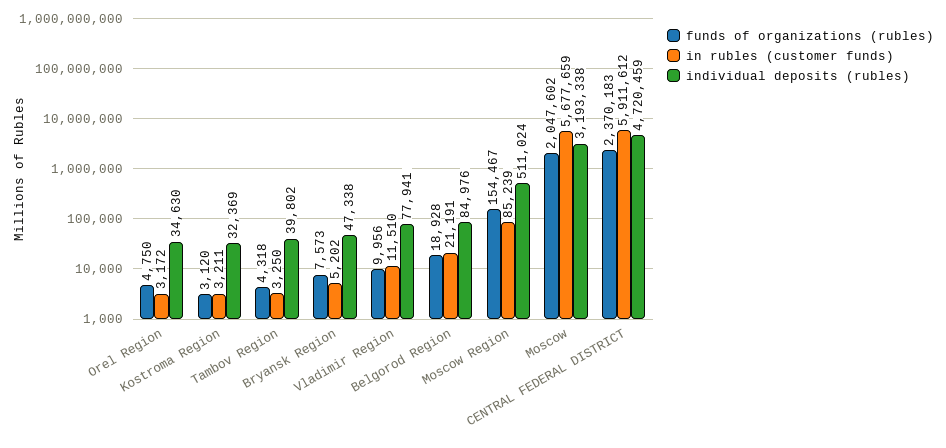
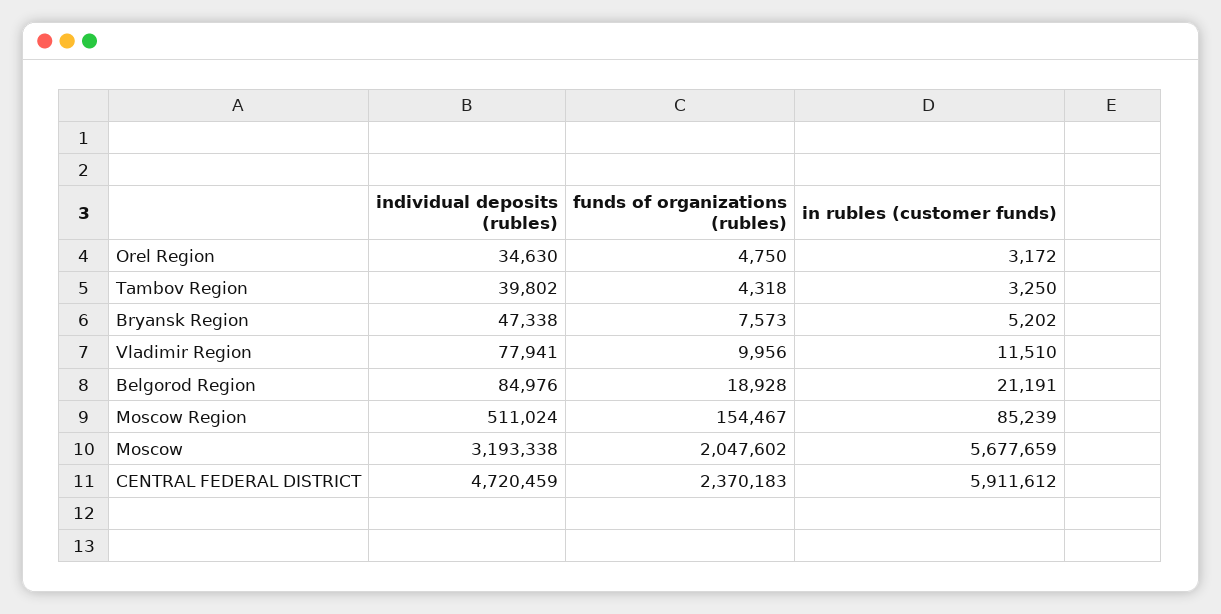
funds of organizations (rubles), Kostroma Region: 3120 -> none
in rubles (customer funds), Kostroma Region: 3211 -> none
individual deposits (rubles), Kostroma Region: 32369 -> none

